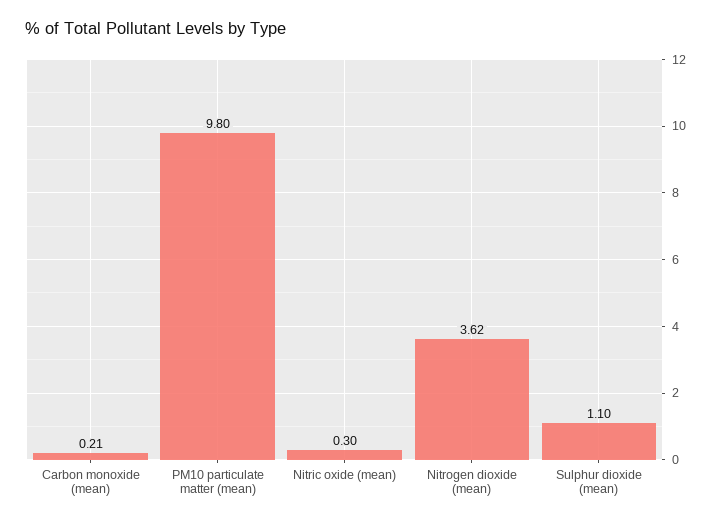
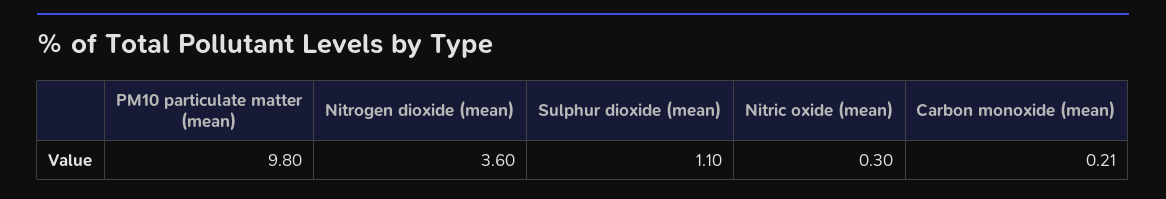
Nitrogen dioxide (mean): 3.62 -> 3.6

